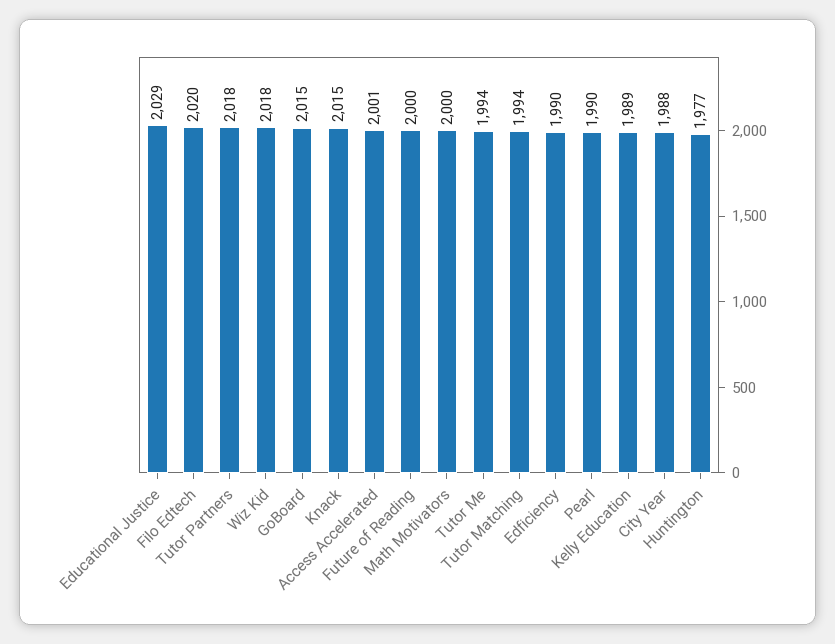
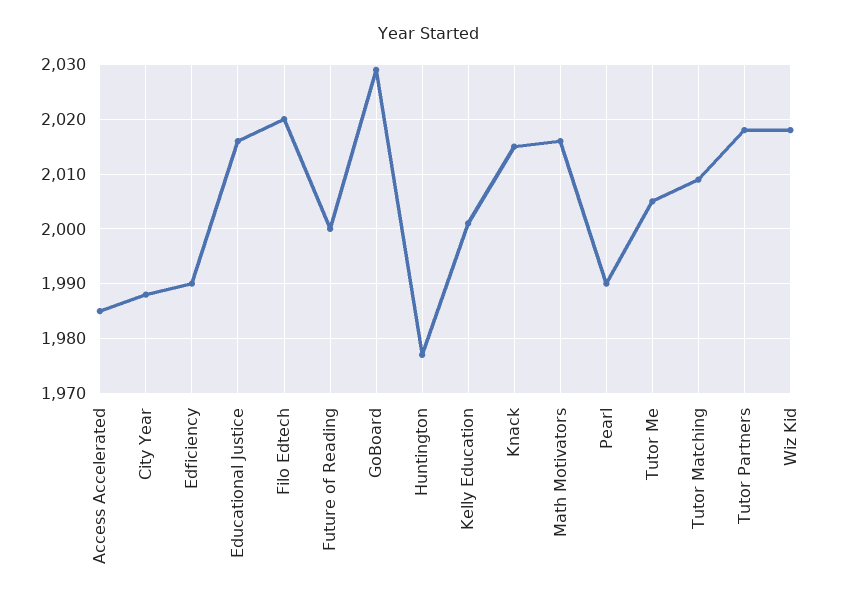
Educational Justice: 2029 -> 2015
GoBoard: 2015 -> 2030
Access Accelerated: 2001 -> 1985
Math Motivators: 2000 -> 2015
Tutor Me: 1994 -> 2005
Tutor Matching: 1994 -> 2010
Kelly Education: 1989 -> 2000

